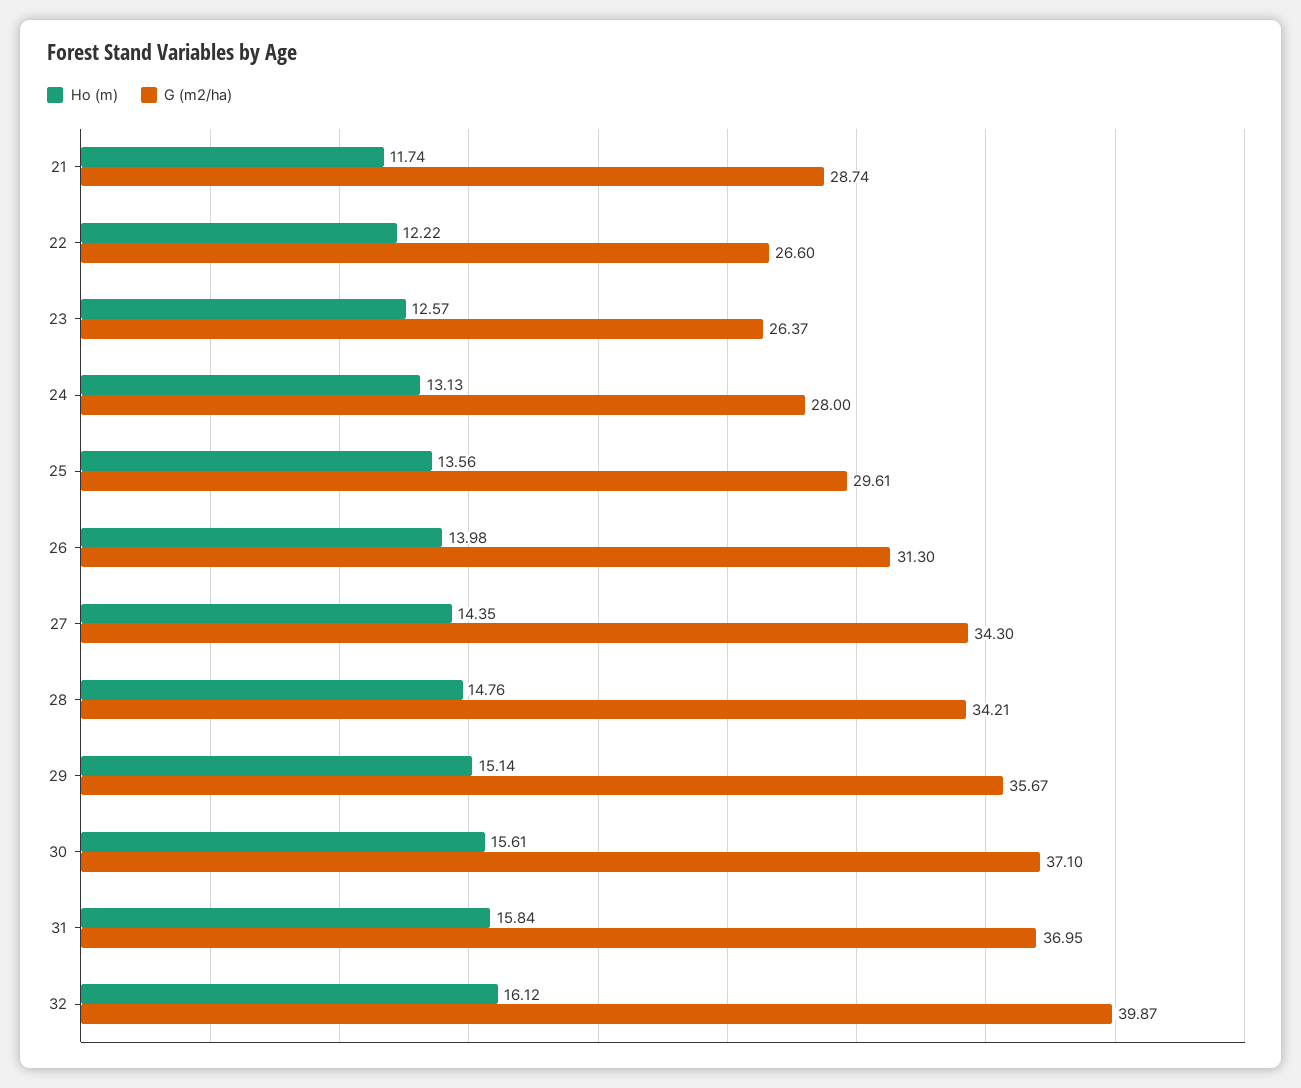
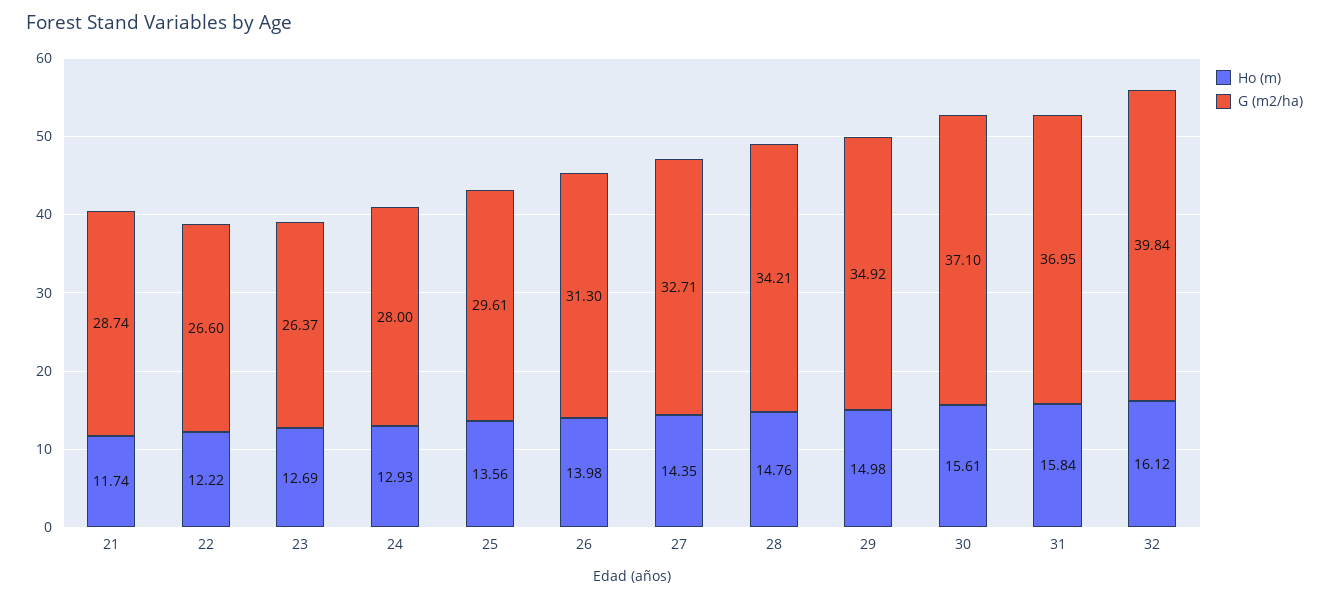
Ho (m), 23: 12.57 -> 12.69
Ho (m), 24: 13.13 -> 12.93
G (m2/ha), 27: 34.3 -> 32.71
Ho (m), 29: 15.14 -> 14.98
G (m2/ha), 29: 35.67 -> 34.92
G (m2/ha), 32: 39.87 -> 39.84

